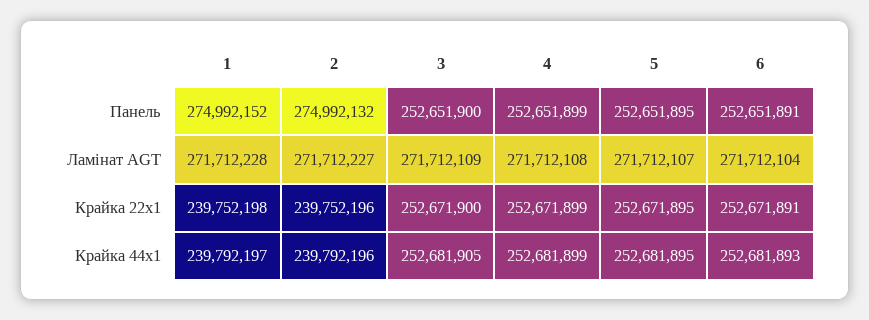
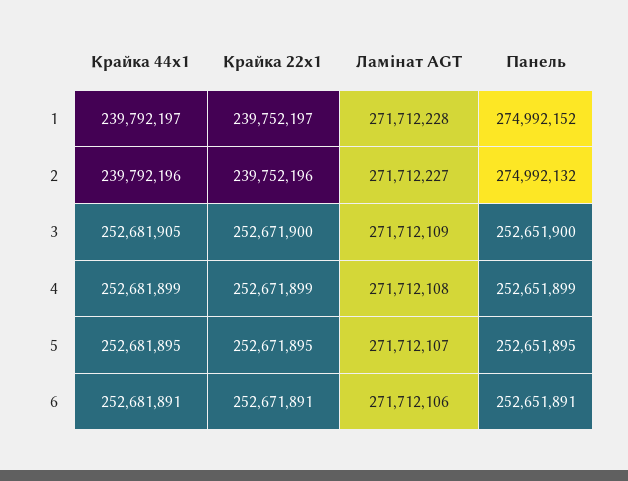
6, Ламінат AGT: 271712104 -> 271712106
1, Крайка 22x1: 239752198 -> 239752197
6, Крайка 44x1: 252681893 -> 252681891

